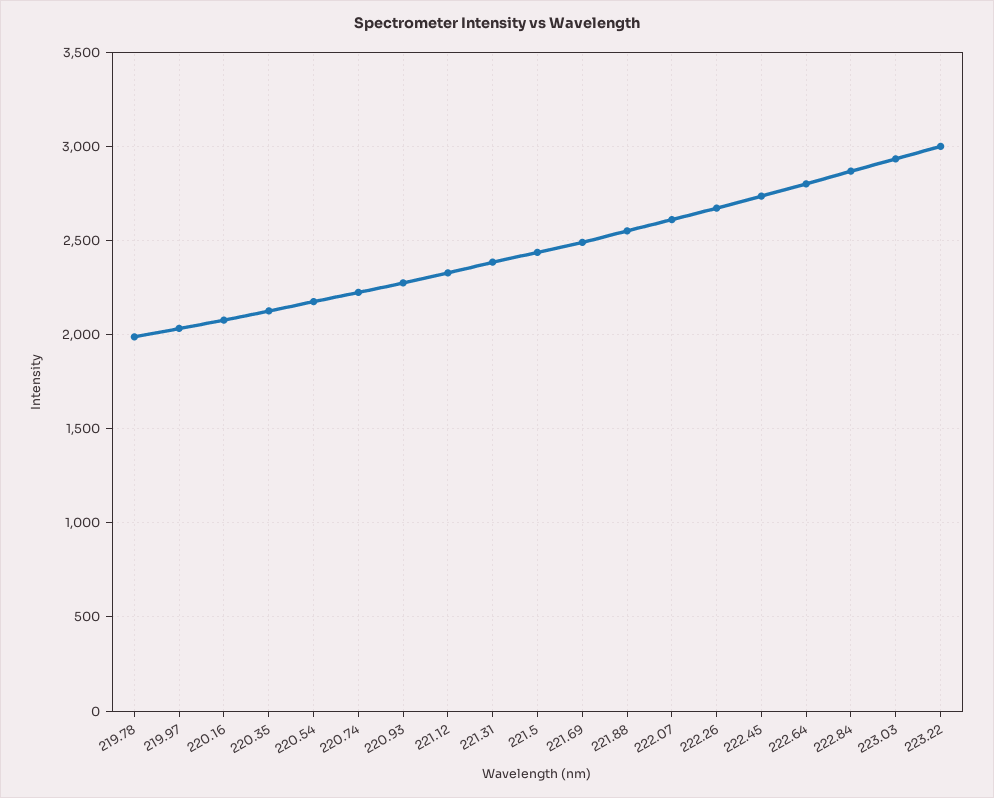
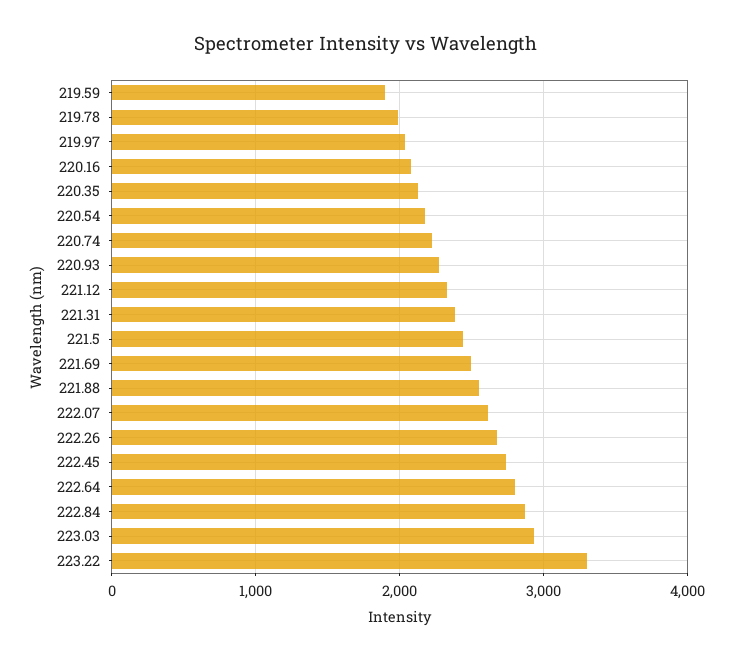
223.22: 3000 -> 3300
219.59: none -> 1900

